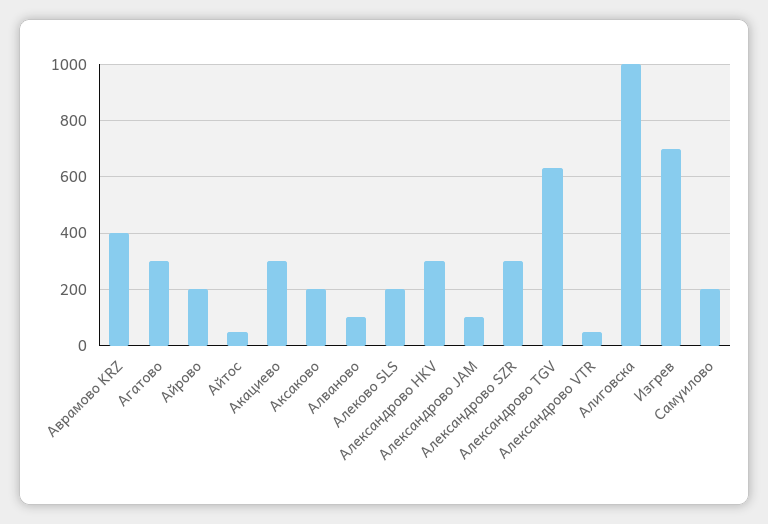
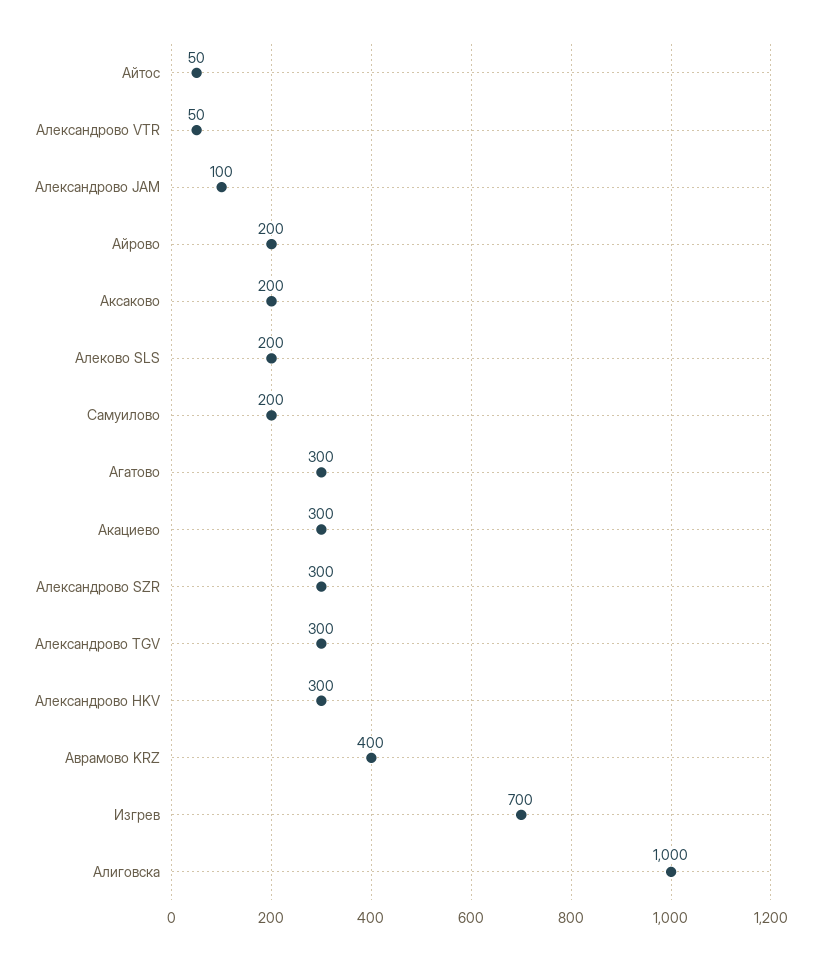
Алваново: 100 -> none
Александрово TGV: 625 -> 300

